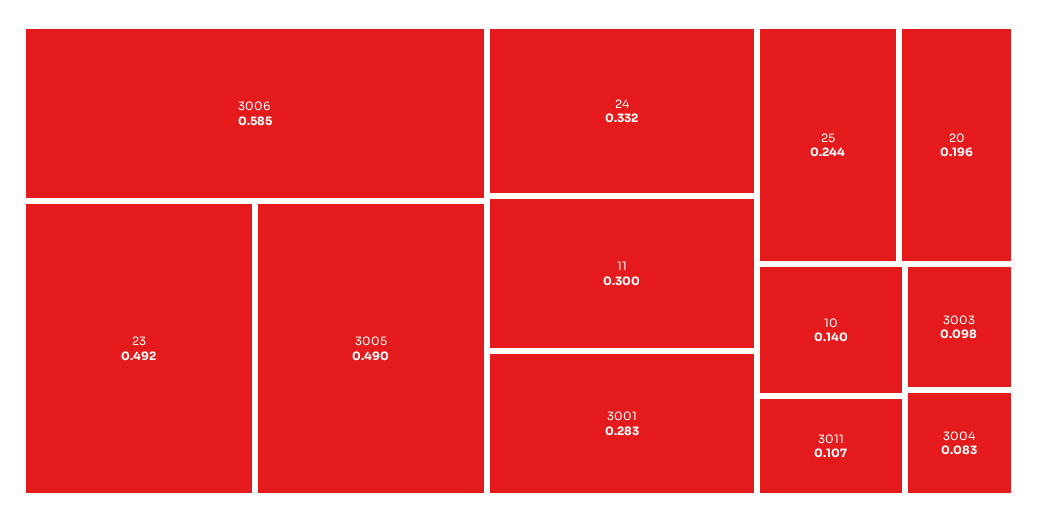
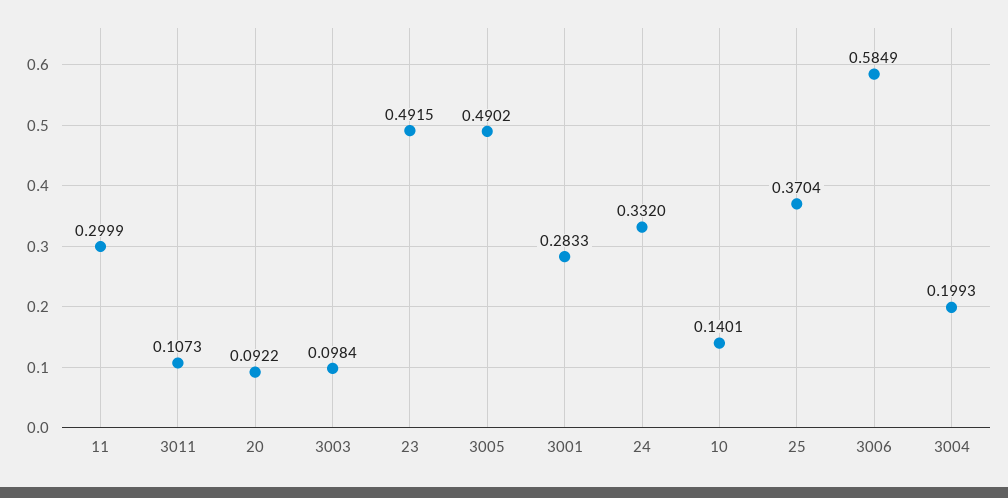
25: 0.244 -> 0.3704
20: 0.196 -> 0.0922
3004: 0.083 -> 0.1993

